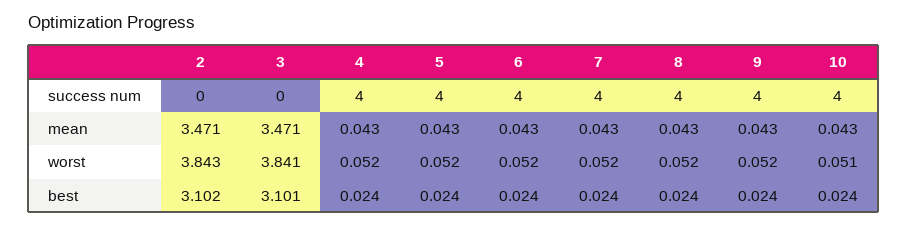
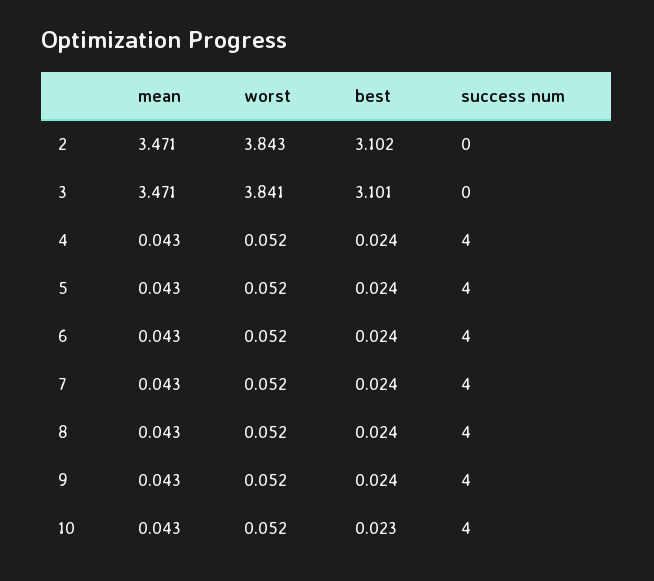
10, worst: 0.051 -> 0.052
10, best: 0.024 -> 0.023

